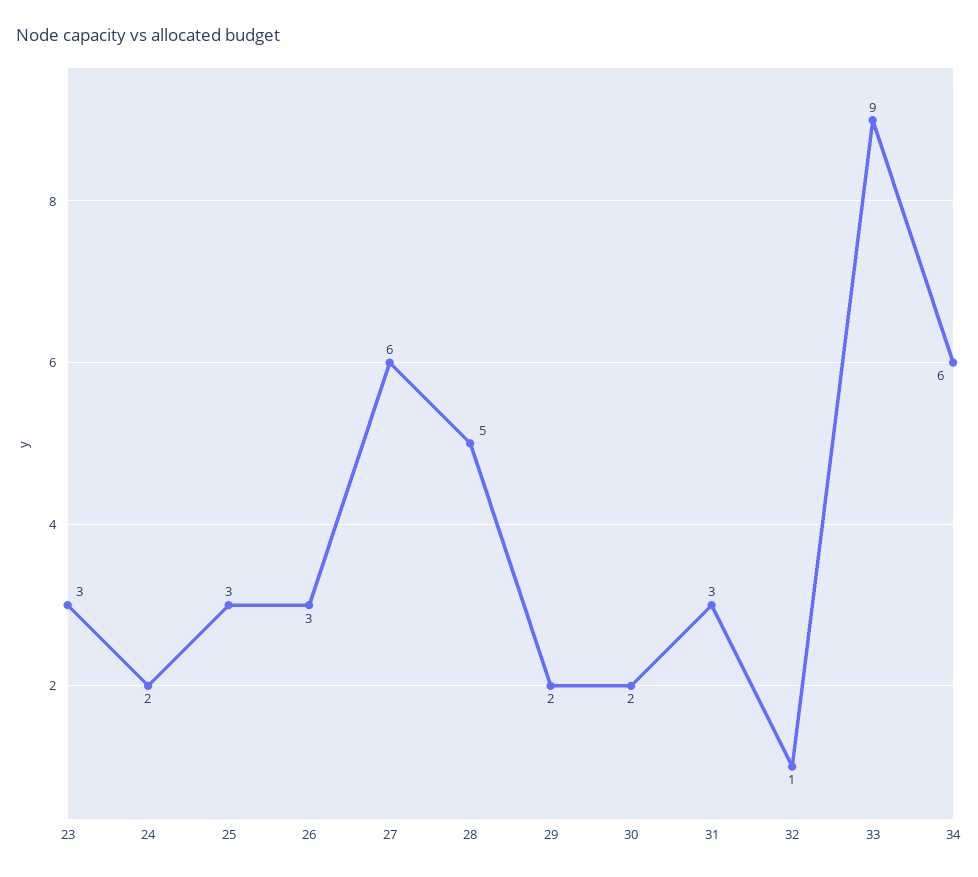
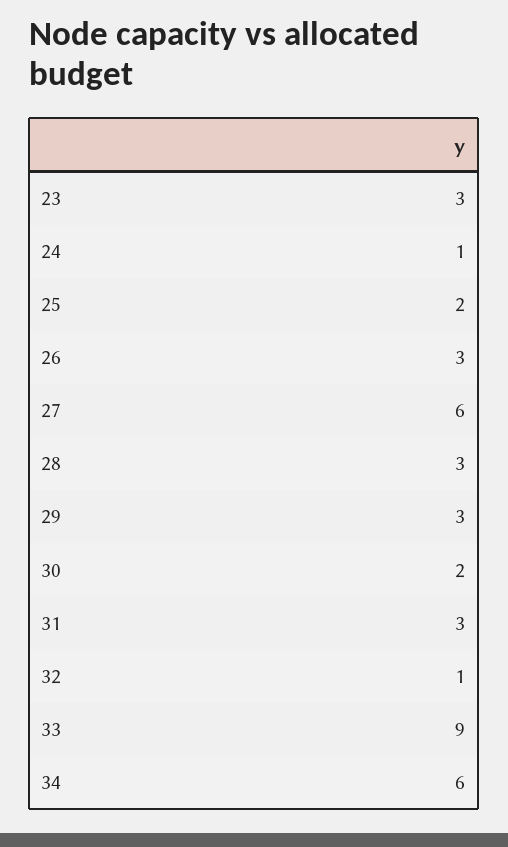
24: 2 -> 1
25: 3 -> 2
28: 5 -> 3
29: 2 -> 3

